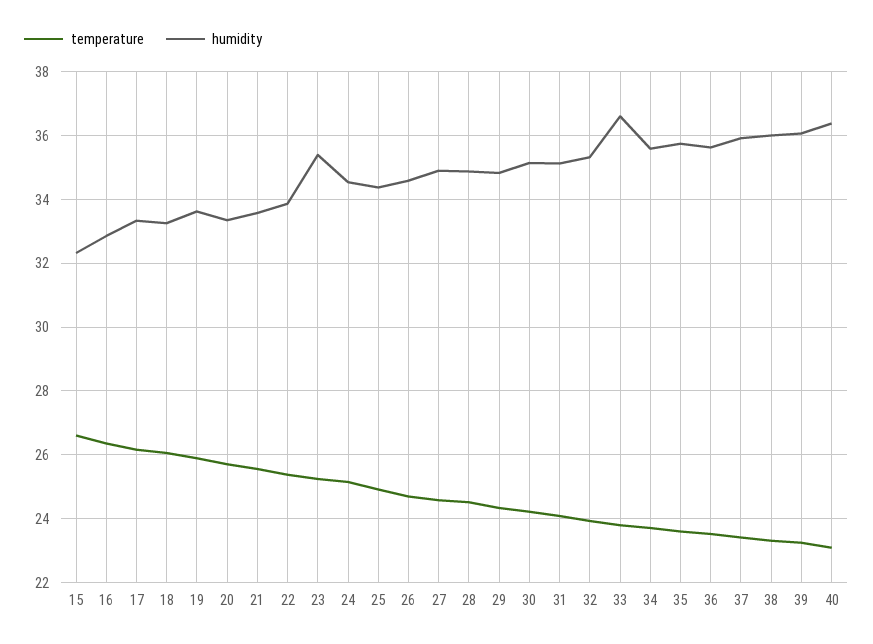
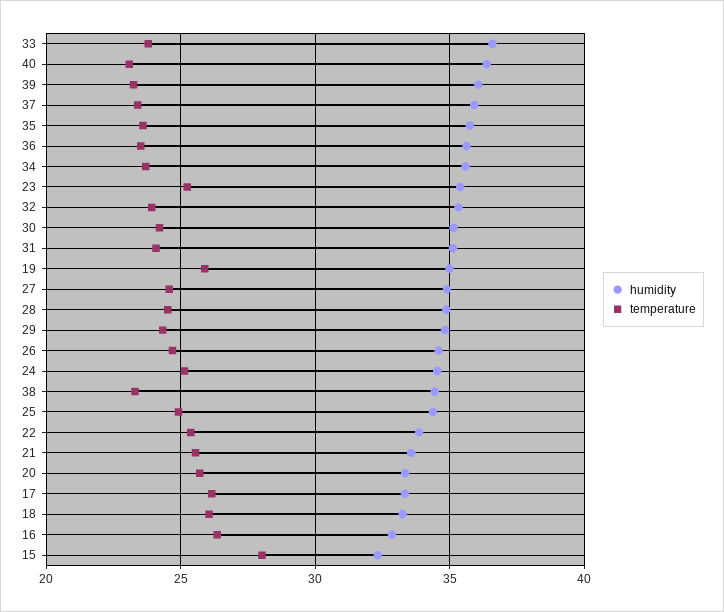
temperature, 15: 26.6 -> 28
humidity, 19: 33.6 -> 35
humidity, 38: 36 -> 34.5

